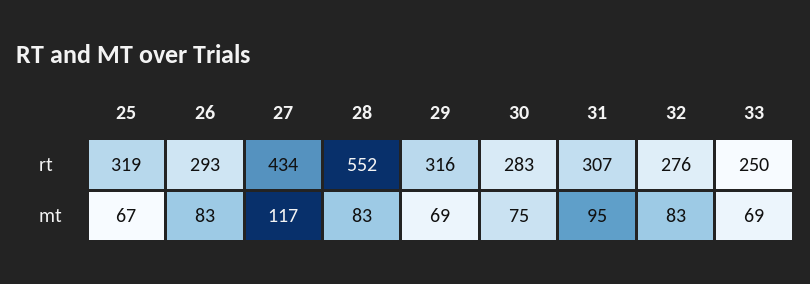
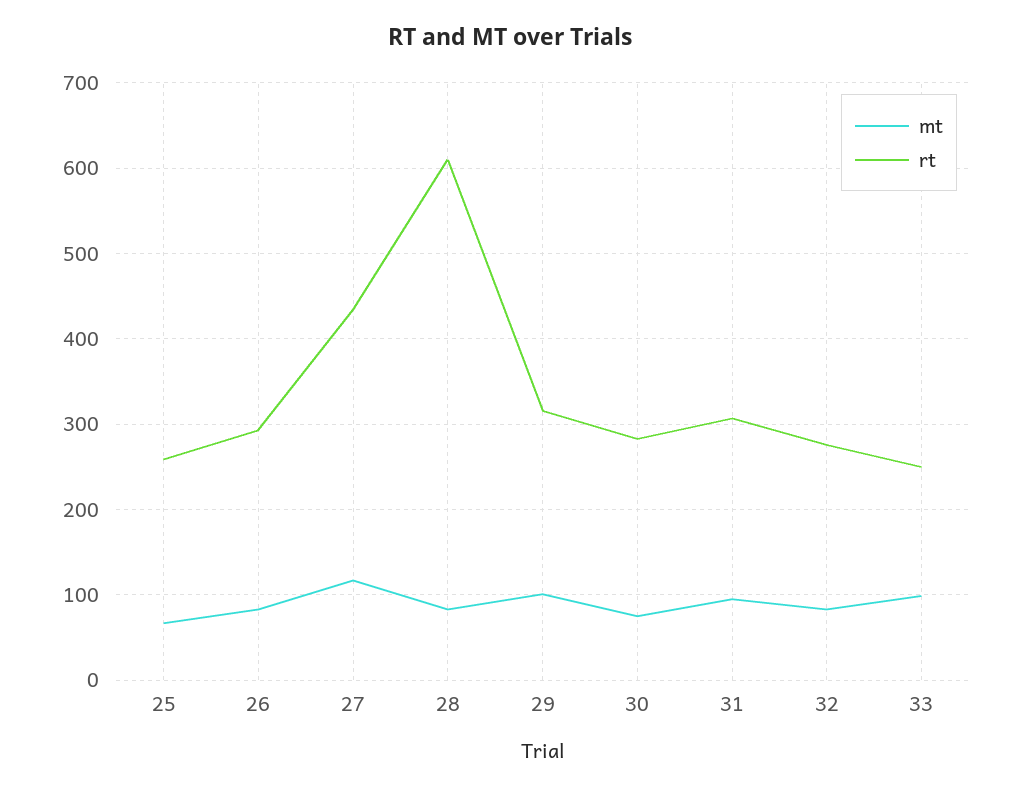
rt, 25: 319 -> 260
rt, 28: 552 -> 610
mt, 29: 69 -> 100
mt, 33: 69 -> 100

